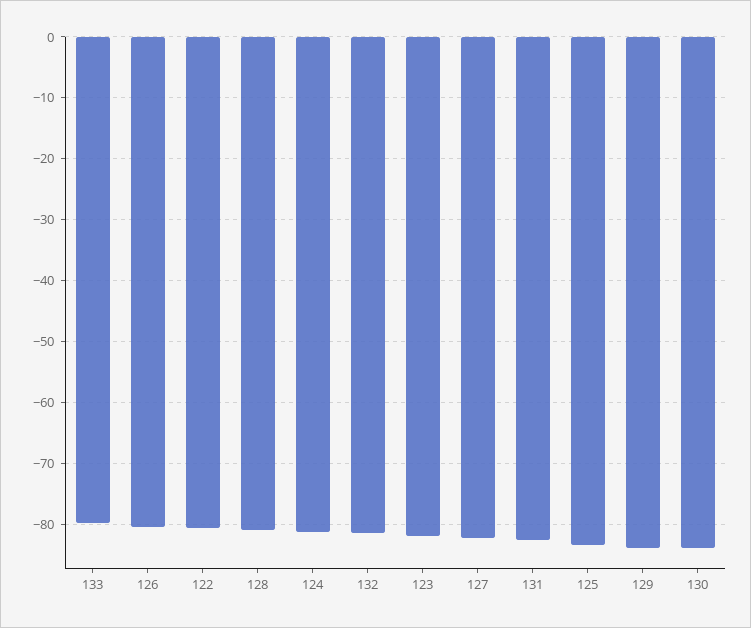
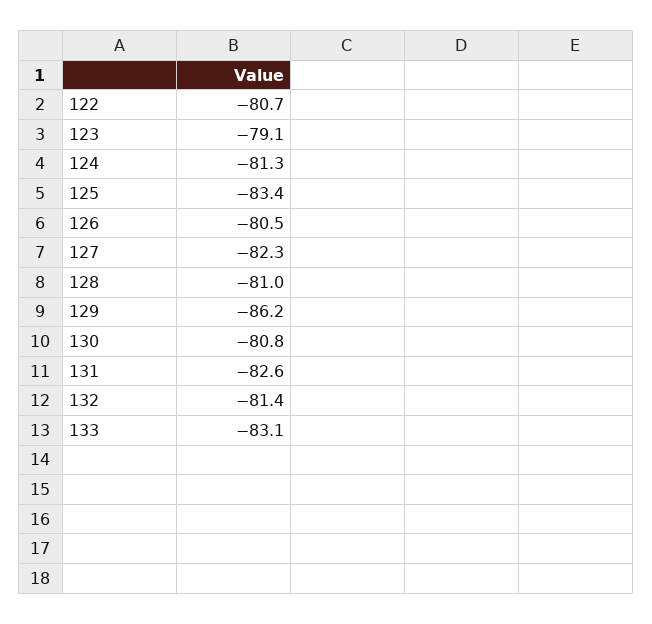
133: -80 -> -83.1
123: -82 -> -79.1
129: -84 -> -86.2
130: -84 -> -80.8

